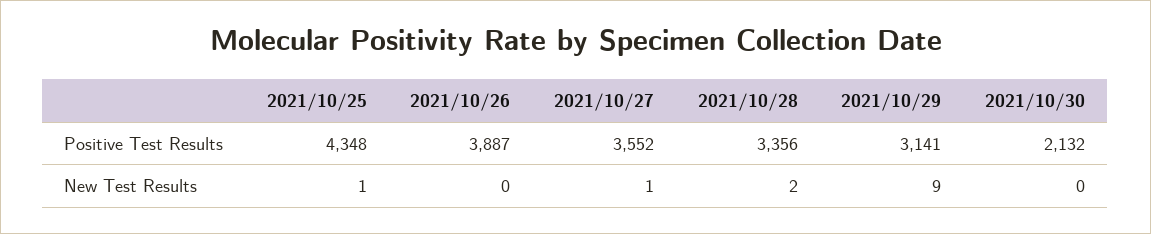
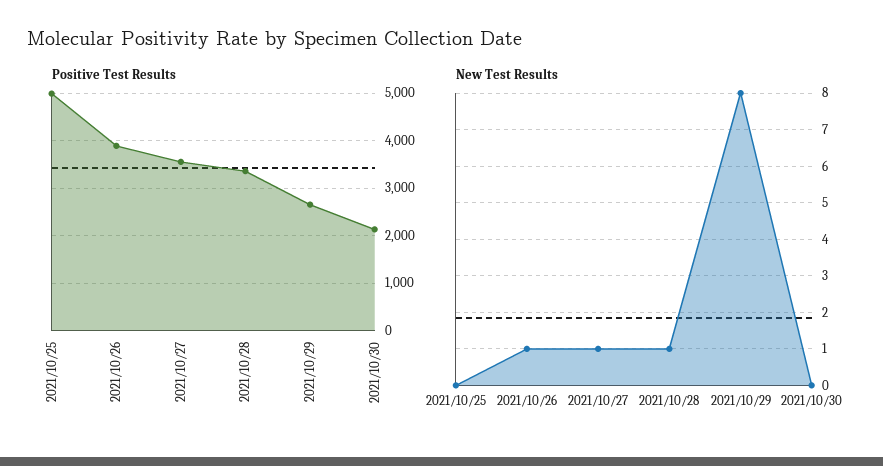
Positive Test Results, 2021/10/25: 4348 -> 5000
Positive Test Results, 2021/10/29: 3141 -> 2600
New Test Results, 2021/10/25: 1 -> 0
New Test Results, 2021/10/26: 0 -> 1
New Test Results, 2021/10/28: 2 -> 1
New Test Results, 2021/10/29: 9 -> 8

